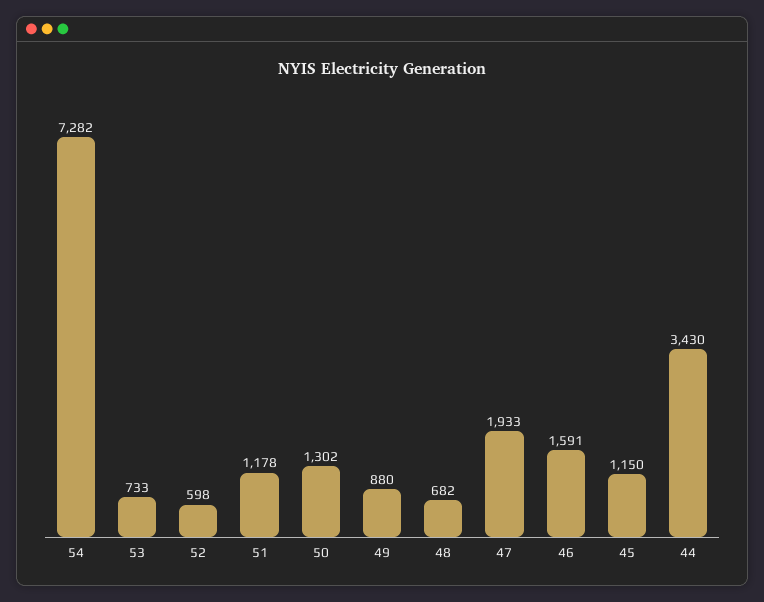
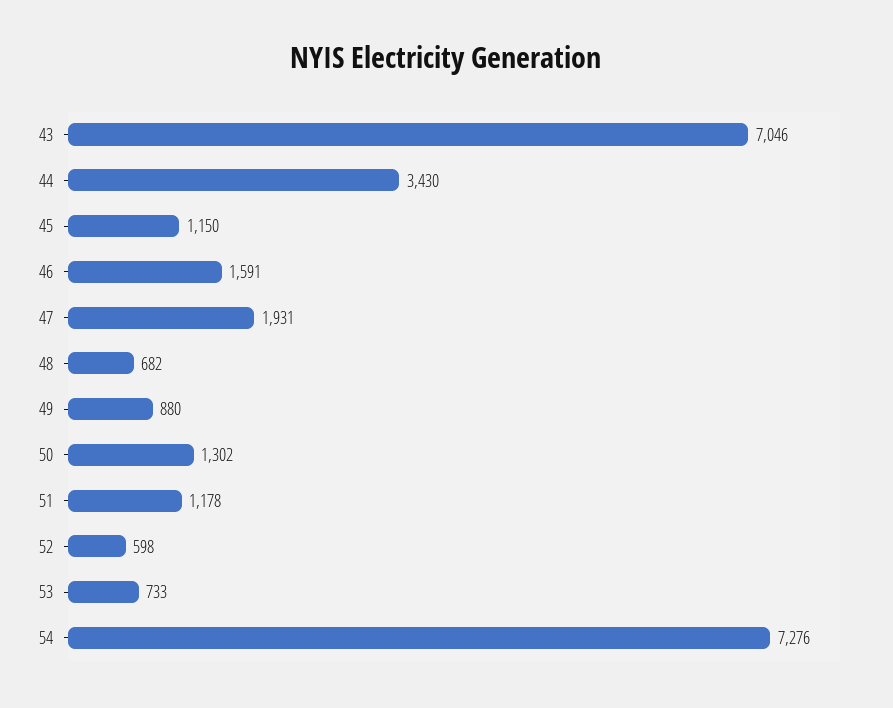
54: 7282 -> 7276
47: 1933 -> 1931
43: none -> 7046

